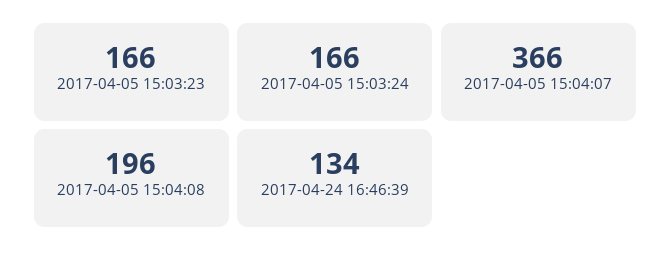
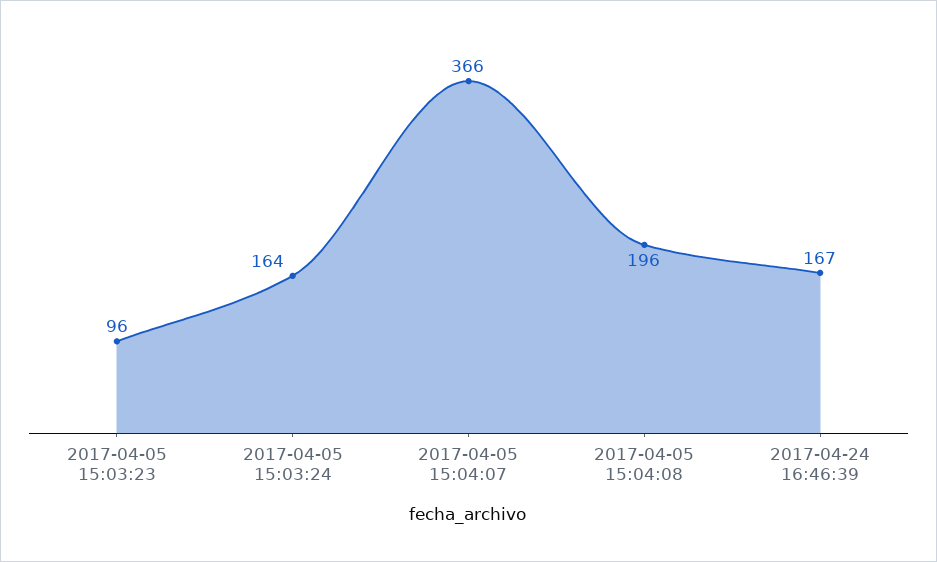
2017-04-05 15:03:23: 166 -> 96
2017-04-05 15:03:24: 166 -> 164
2017-04-24 16:46:39: 134 -> 167

